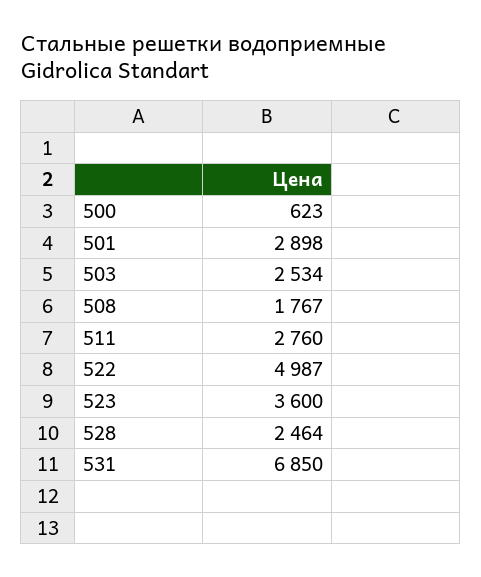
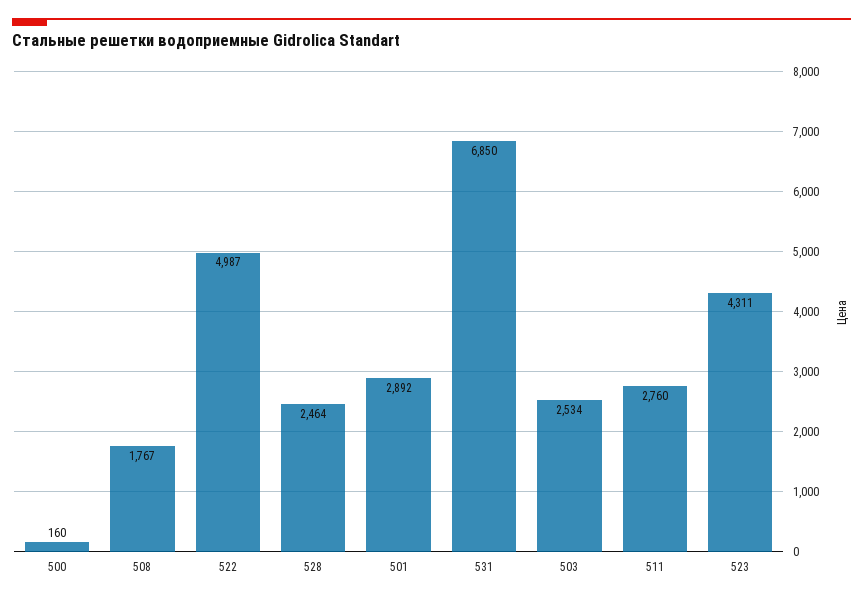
500: 623 -> 160
501: 2898 -> 2892
523: 3600 -> 4311

